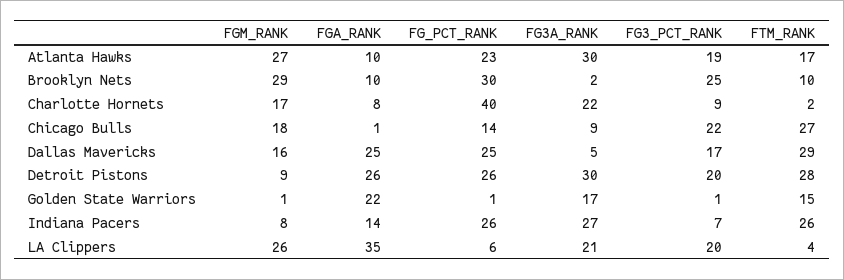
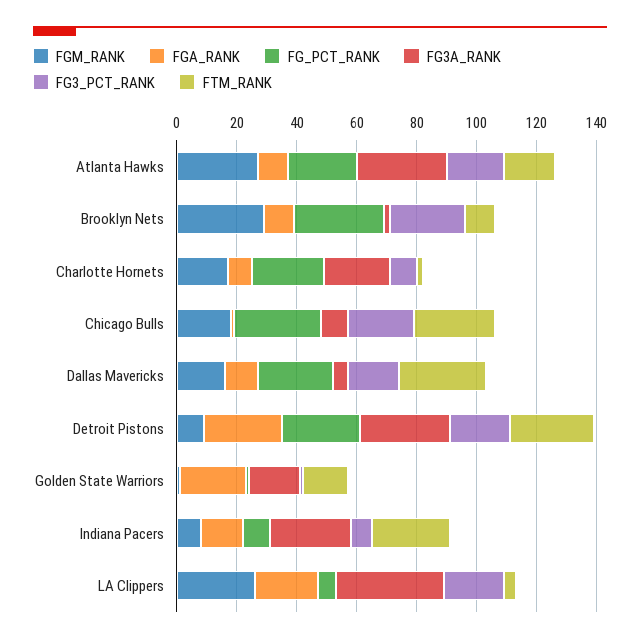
FG_PCT_RANK, Charlotte Hornets: 40 -> 25
FG_PCT_RANK, Chicago Bulls: 14 -> 30
FGA_RANK, Dallas Mavericks: 25 -> 10
FG_PCT_RANK, Indiana Pacers: 26 -> 10
FGA_RANK, LA Clippers: 35 -> 20
FG3A_RANK, LA Clippers: 21 -> 35

